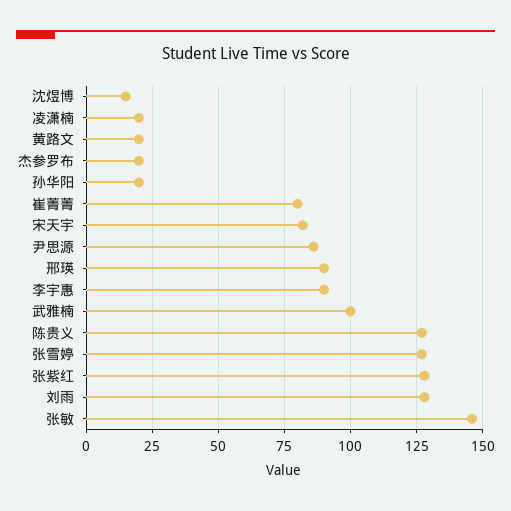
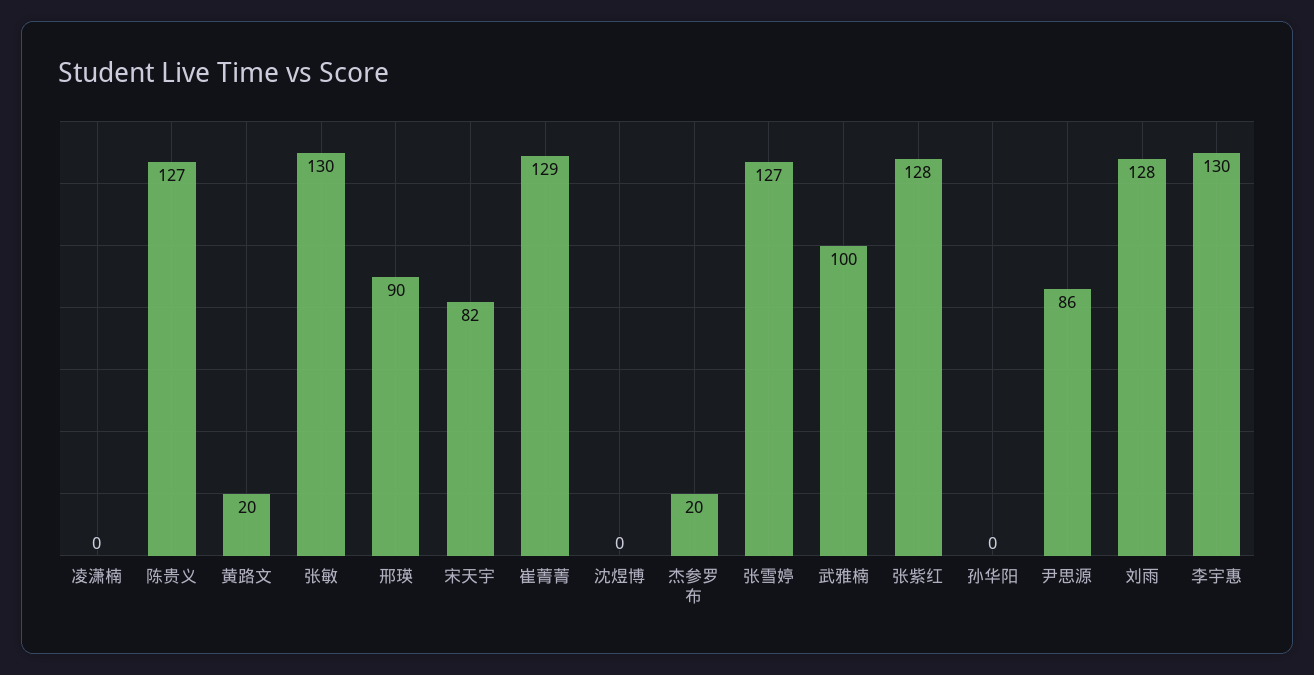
沈煜博: 15 -> 0
凌潇楠: 20 -> 0
孙华阳: 20 -> 0
崔菁菁: 80 -> 129
李宇惠: 90 -> 130
张敏: 145 -> 130

